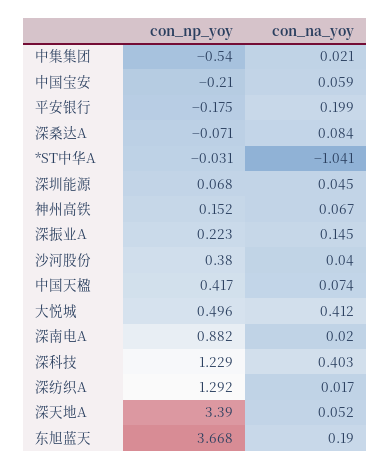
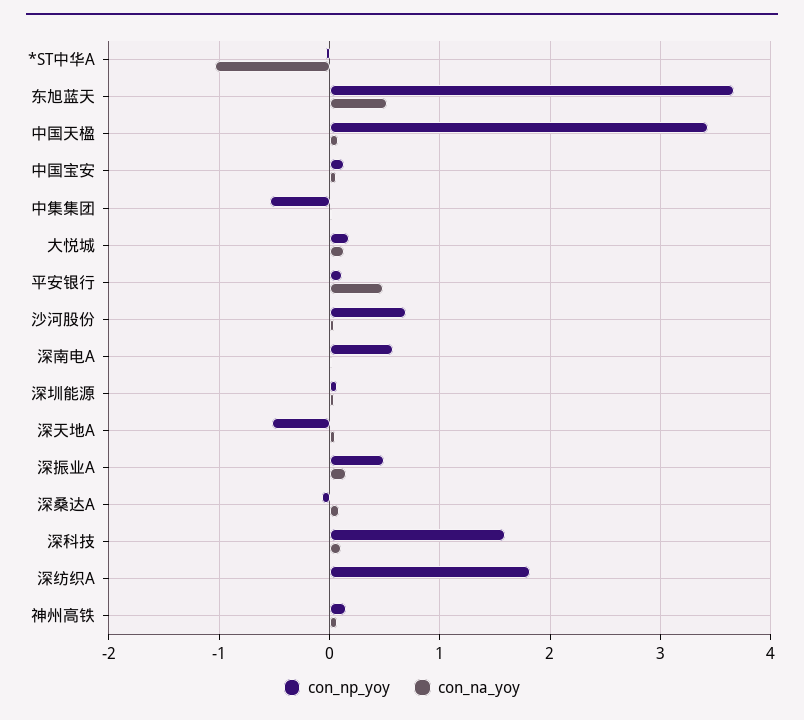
con_np_yoy, 中国宝安: -0.21 -> 0.1
con_np_yoy, 平安银行: -0.175 -> 0.1
con_na_yoy, 平安银行: 0.199 -> 0.5
con_np_yoy, 深振业A: 0.223 -> 0.5
con_np_yoy, 沙河股份: 0.38 -> 0.7
con_np_yoy, 中国天楹: 0.417 -> 3.4
con_np_yoy, 大悦城: 0.496 -> 0.2
con_na_yoy, 大悦城: 0.412 -> 0.1
con_np_yoy, 深南电A: 0.882 -> 0.6
con_np_yoy, 深科技: 1.229 -> 1.6
con_na_yoy, 深科技: 0.403 -> 0.1
con_np_yoy, 深纺织A: 1.292 -> 1.8
con_np_yoy, 深天地A: 3.39 -> -0.5
con_na_yoy, 东旭蓝天: 0.19 -> 0.5

